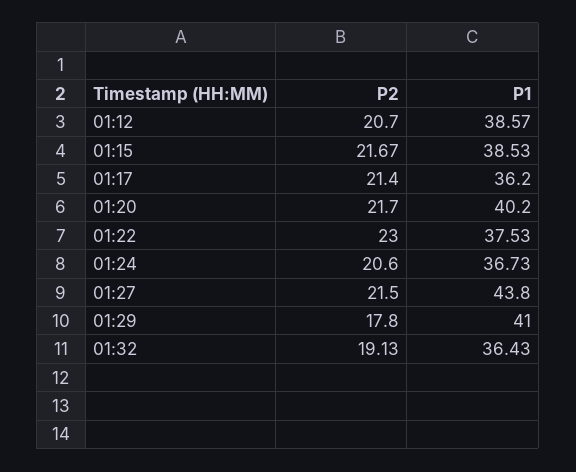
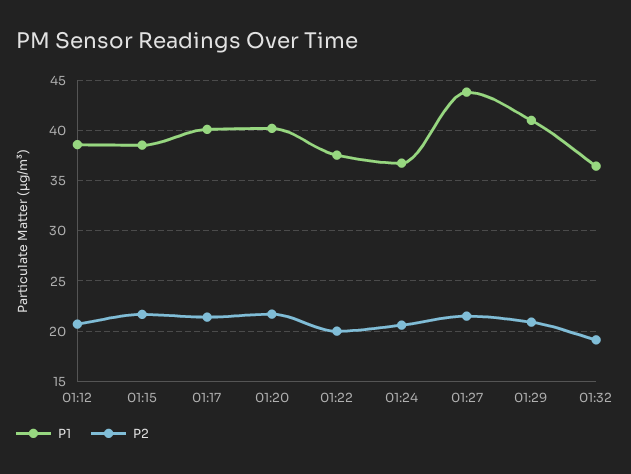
P1, 01:17: 36.2 -> 40
P2, 01:22: 23 -> 20
P2, 01:29: 17.8 -> 21

